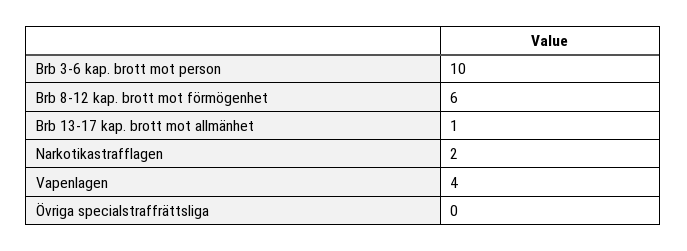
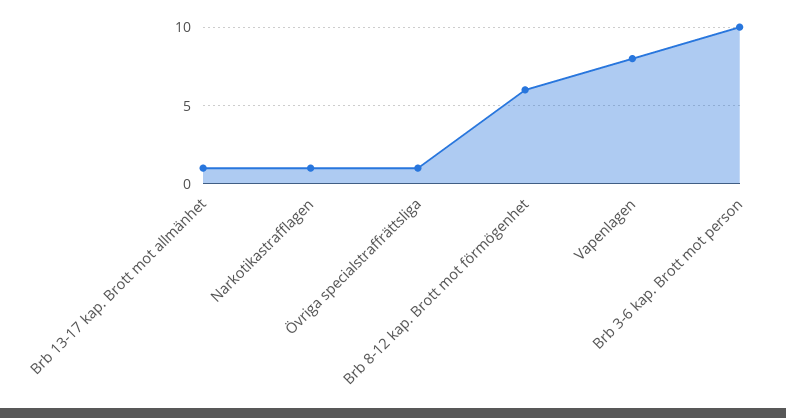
Narkotikastrafflagen: 2 -> 1
Vapenlagen: 4 -> 8
Övriga specialstraffrättsliga: 0 -> 1

